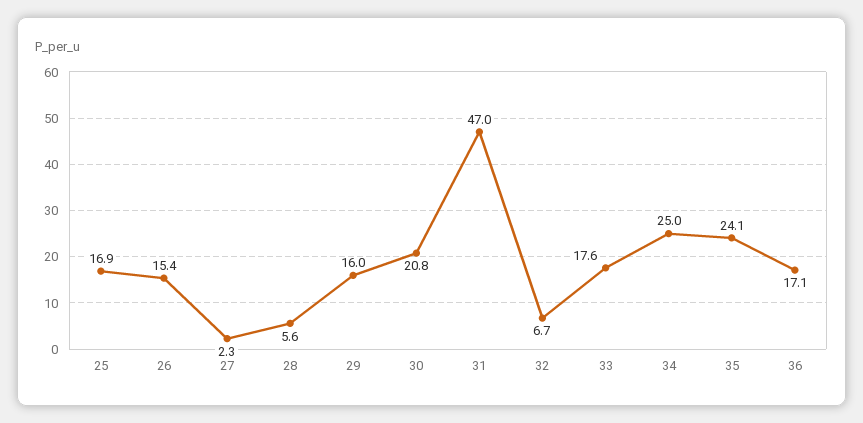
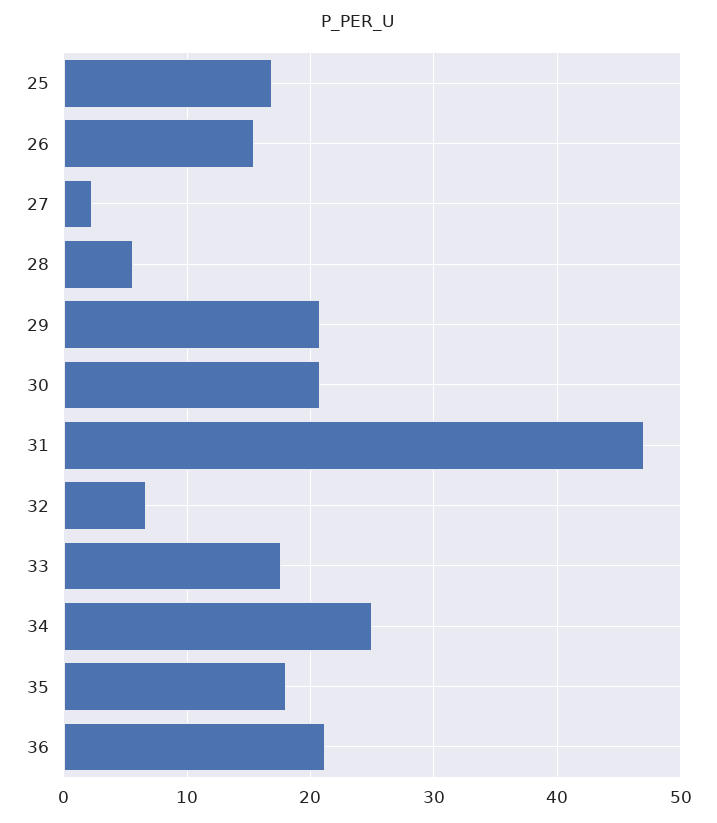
29: 16 -> 21
35: 24.1 -> 18
36: 17.1 -> 21

